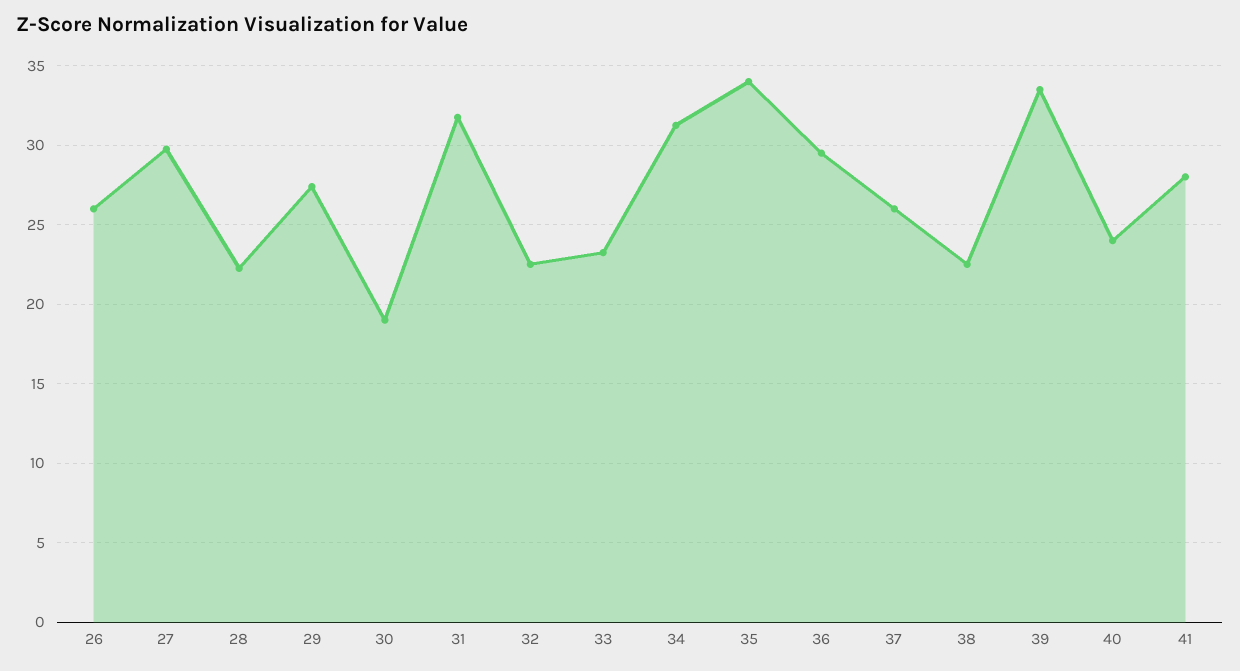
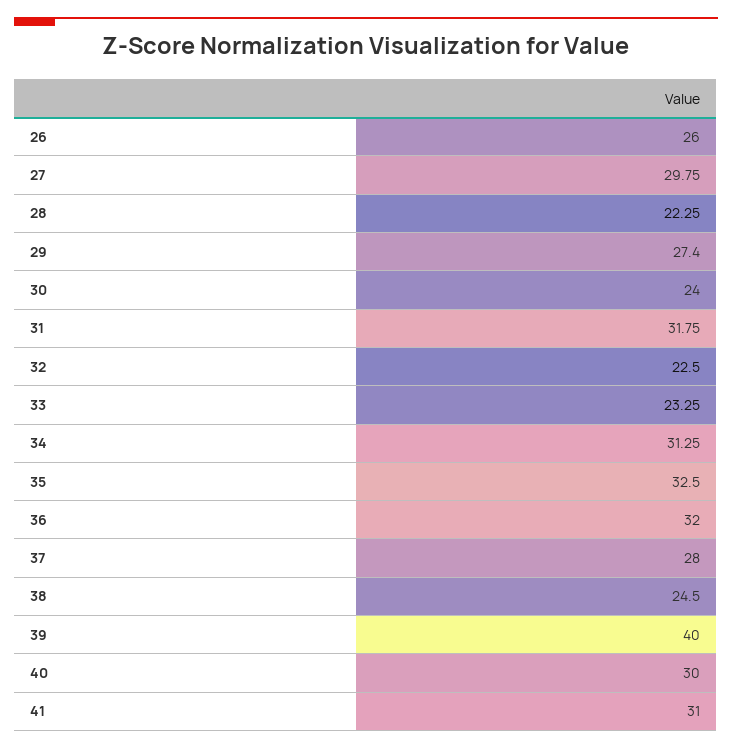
30: 19 -> 24
35: 34 -> 32.5
36: 29.5 -> 32
37: 26 -> 28
38: 22.5 -> 24.5
39: 33.5 -> 40
40: 24 -> 30
41: 28 -> 31

